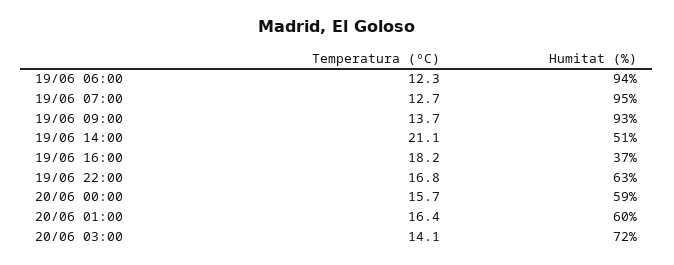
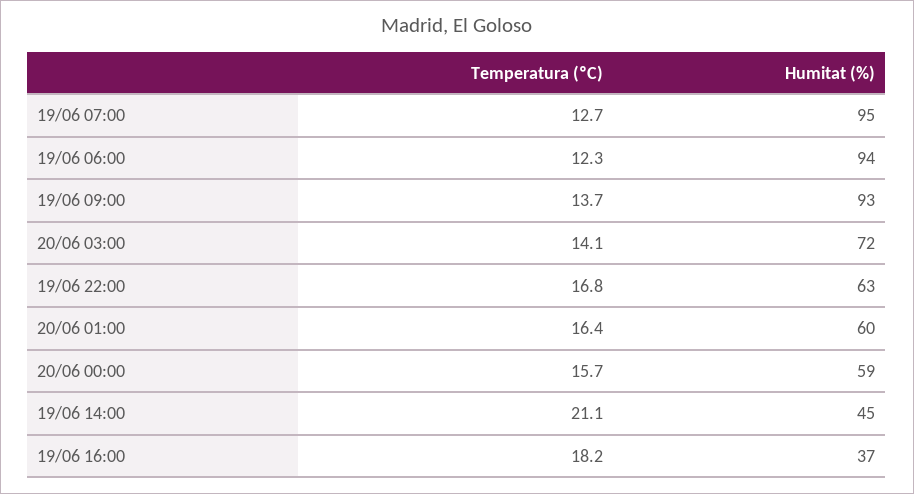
Humitat (%), 19/06 14:00: 51 -> 45

